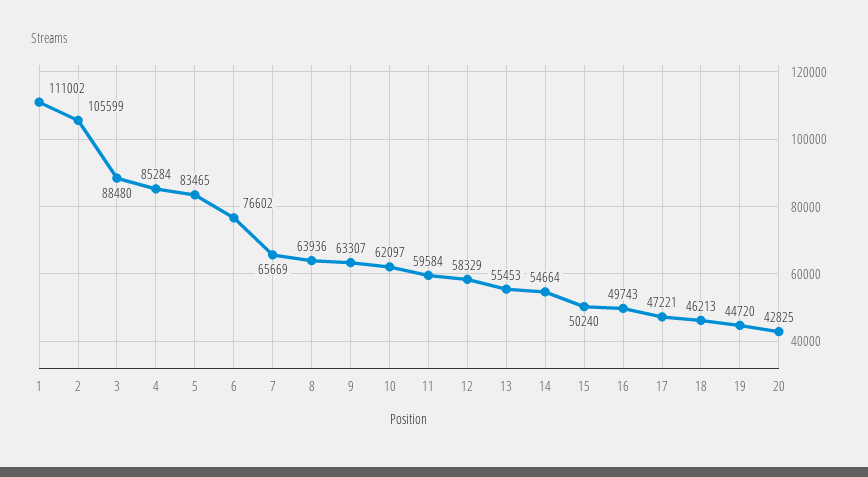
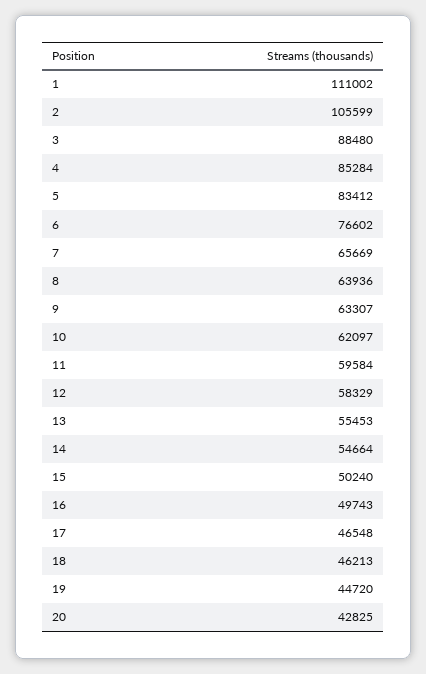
5: 83465 -> 83412
17: 47221 -> 46548

